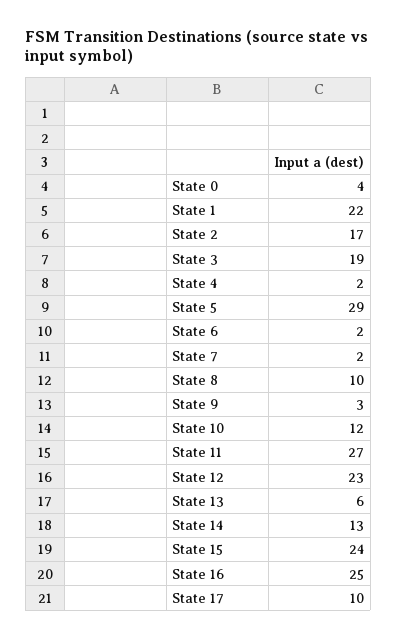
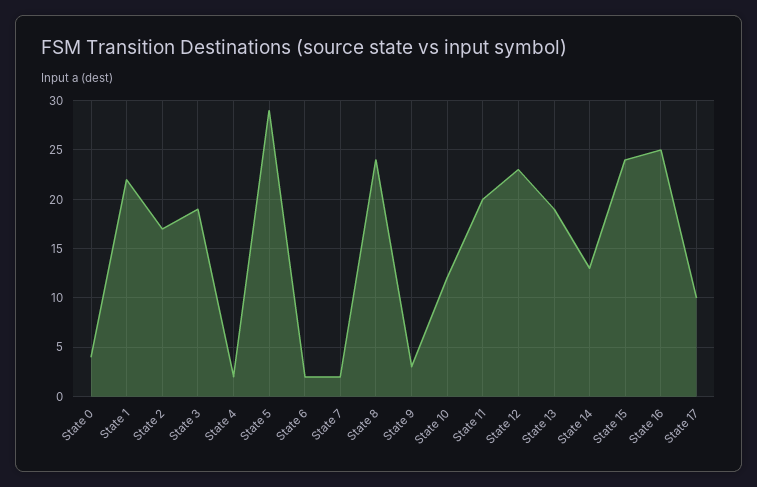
State 8: 10 -> 24
State 11: 27 -> 20
State 13: 6 -> 19

